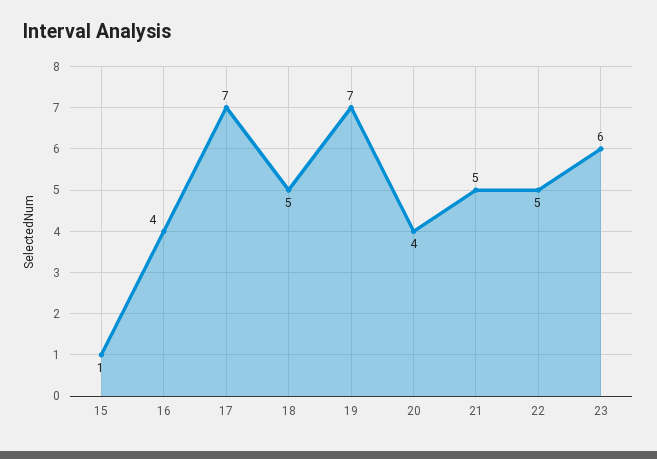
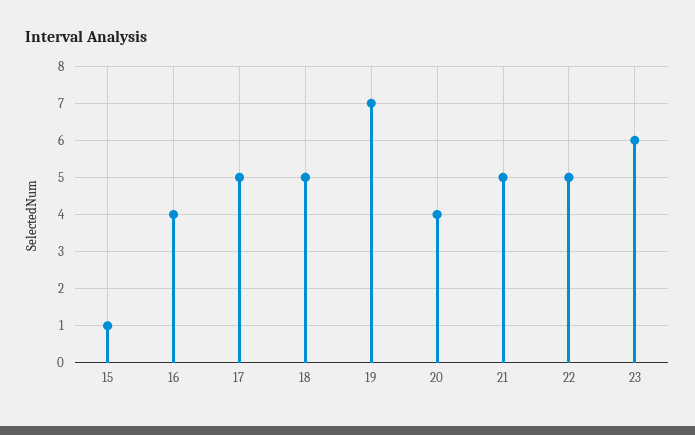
17: 7 -> 5

